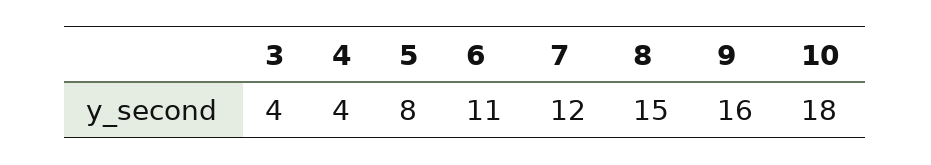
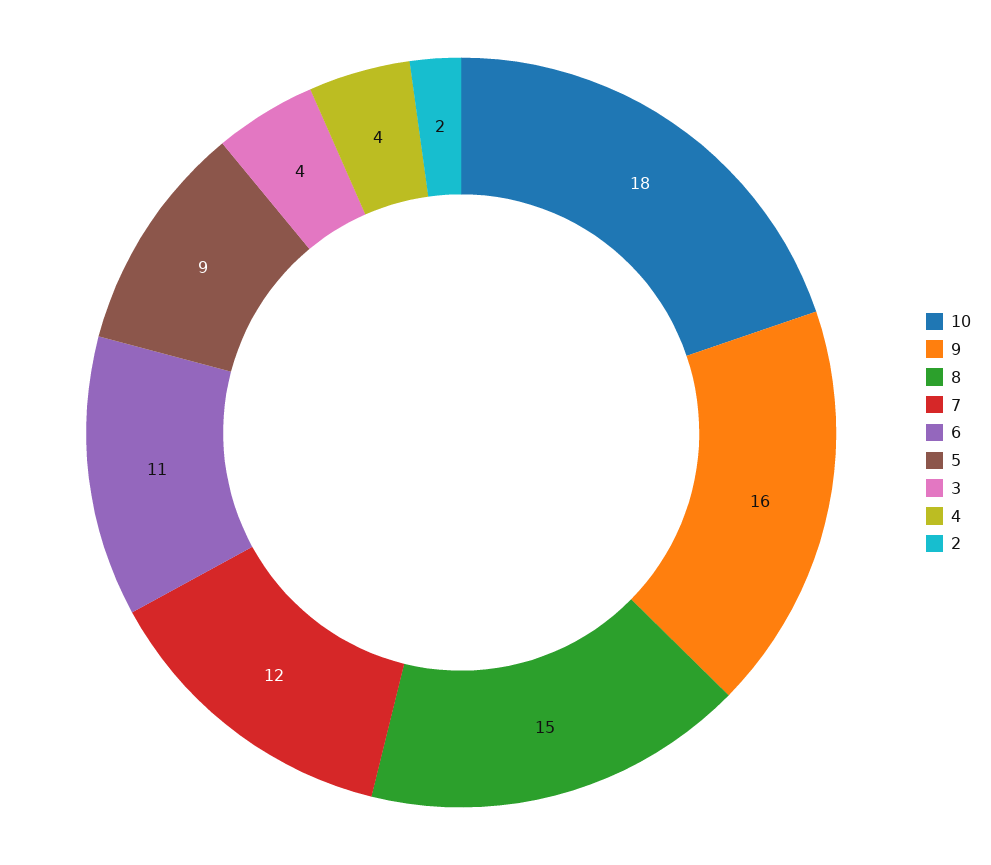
5: 8 -> 9
2: none -> 2

